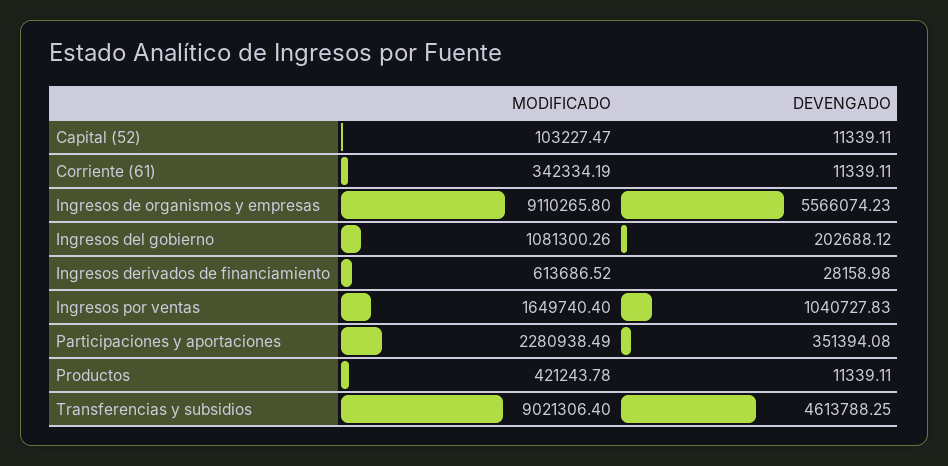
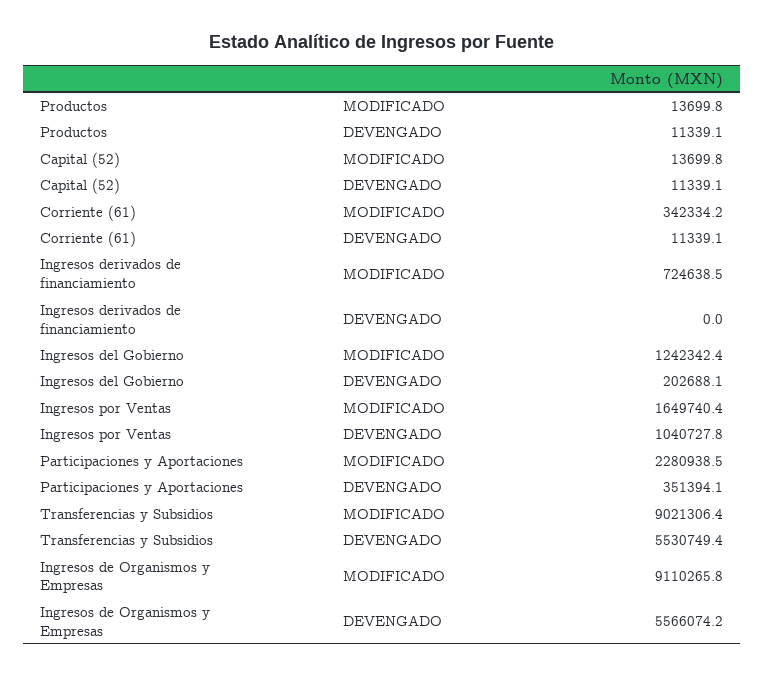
MODIFICADO, Capital (52): 103227.47 -> 13699.8
MODIFICADO, Ingresos del gobierno: 1081300.26 -> 1242342.4
MODIFICADO, Ingresos derivados de financiamiento: 613686.52 -> 724638.5
DEVENGADO, Ingresos derivados de financiamiento: 28158.98 -> 0
MODIFICADO, Productos: 421243.78 -> 13699.8
DEVENGADO, Transferencias y subsidios: 4613788.25 -> 5530749.4

